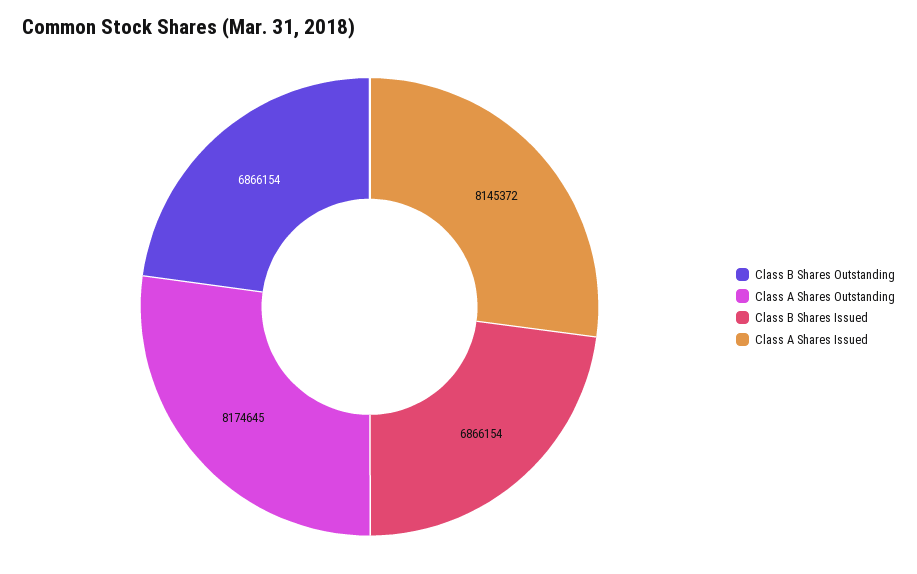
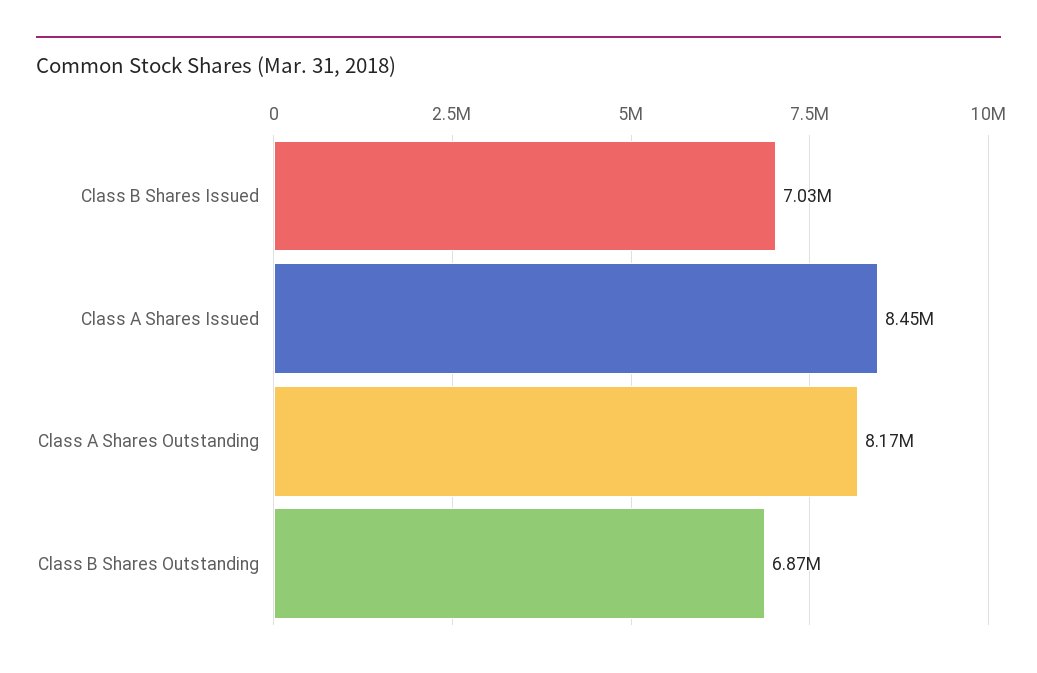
Class B Shares Issued: 6866154 -> 7030000
Class A Shares Issued: 8145372 -> 8450000

